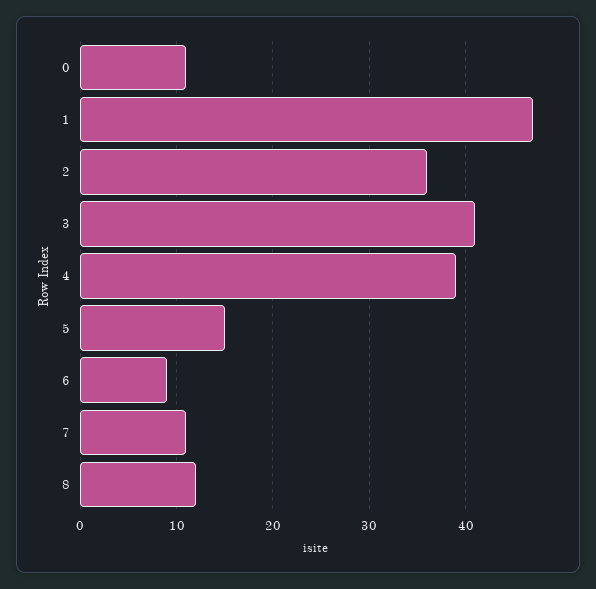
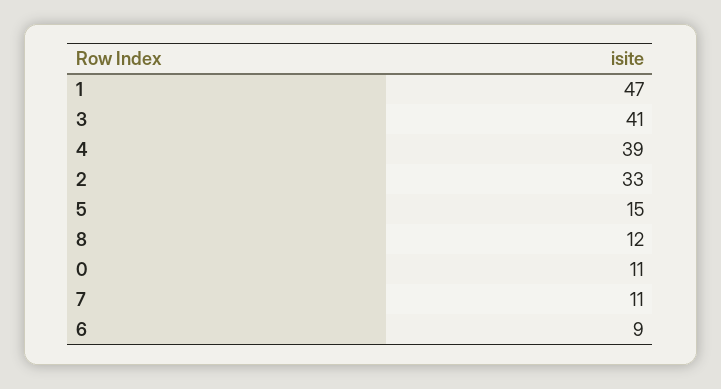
2: 36 -> 33

